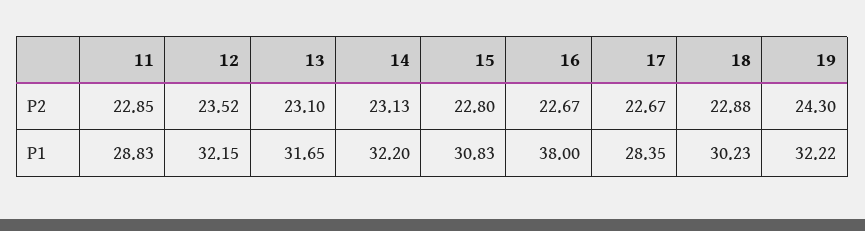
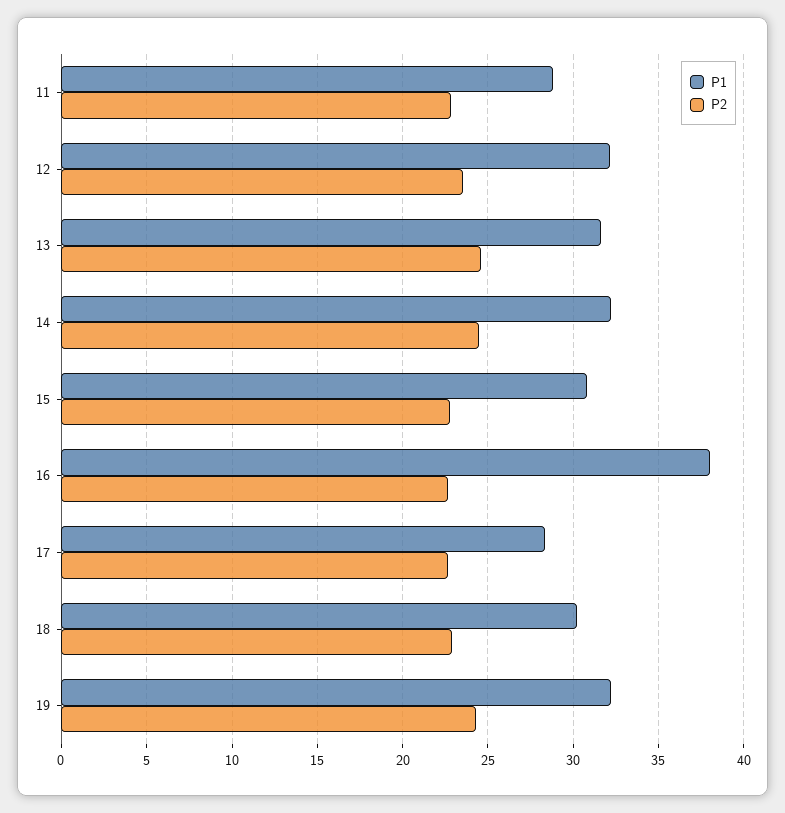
P2, 13: 23.1 -> 24.5
P2, 14: 23.13 -> 24.5

